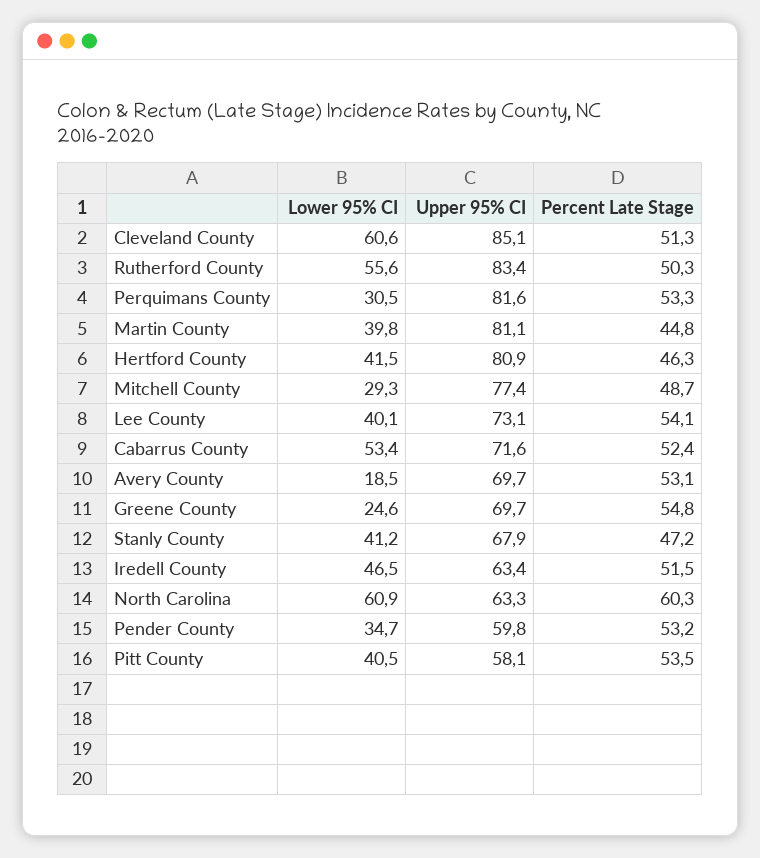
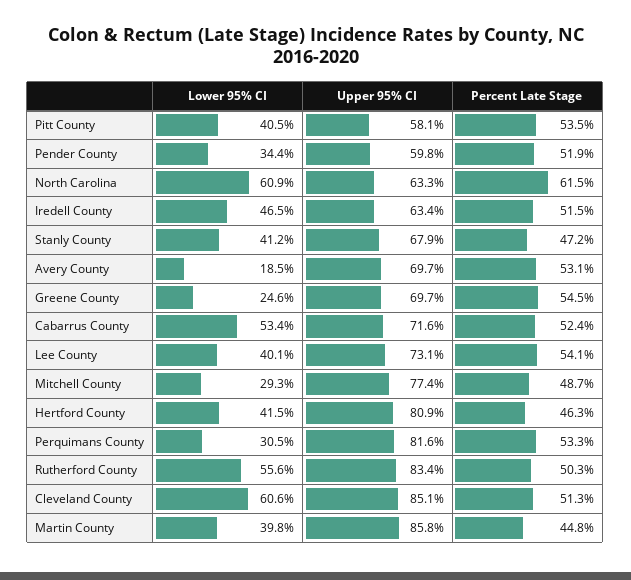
Upper 95% CI, Martin County: 81.1 -> 85.8
Percent Late Stage, Greene County: 54.8 -> 54.5
Percent Late Stage, North Carolina: 60.3 -> 61.5
Lower 95% CI, Pender County: 34.7 -> 34.4
Percent Late Stage, Pender County: 53.2 -> 51.9

